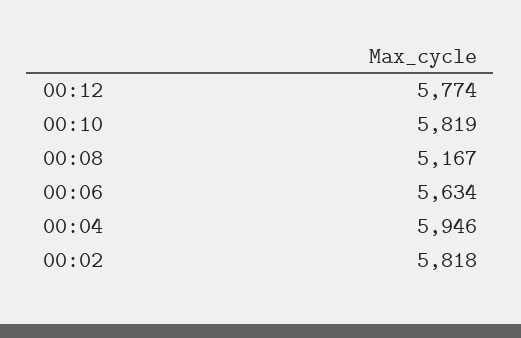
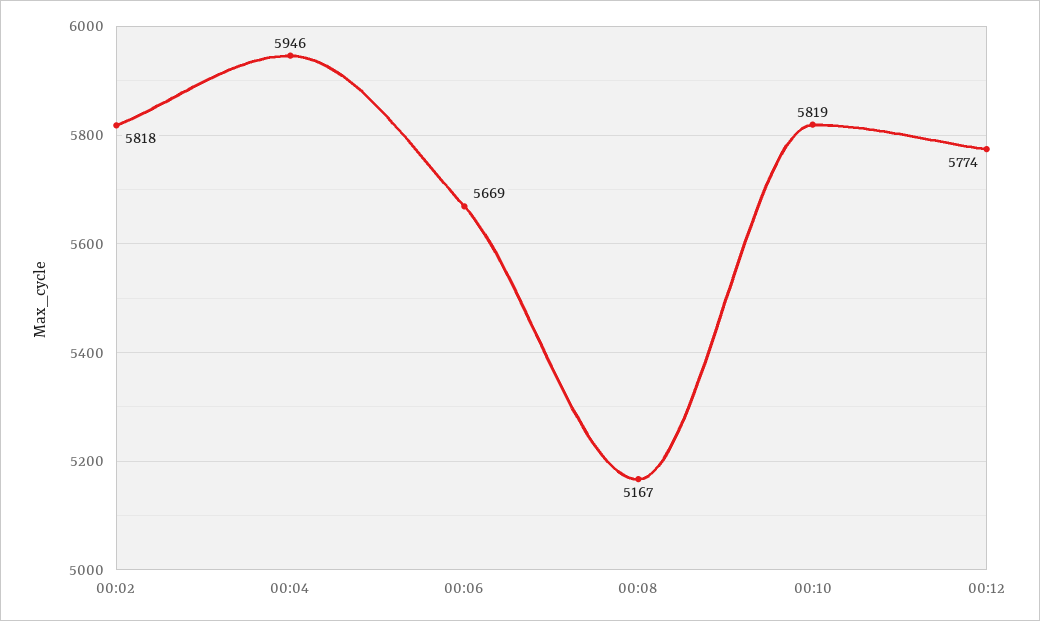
00:06: 5634 -> 5669

